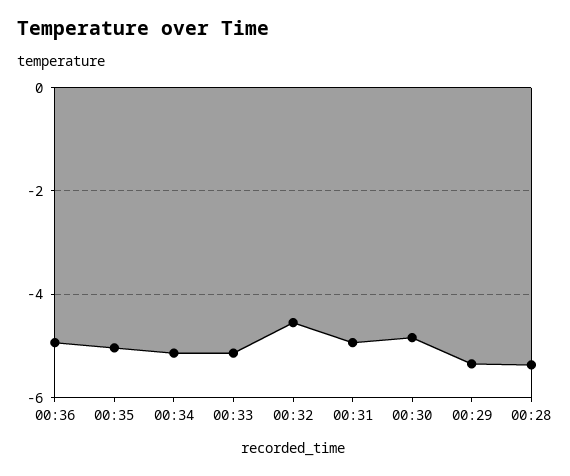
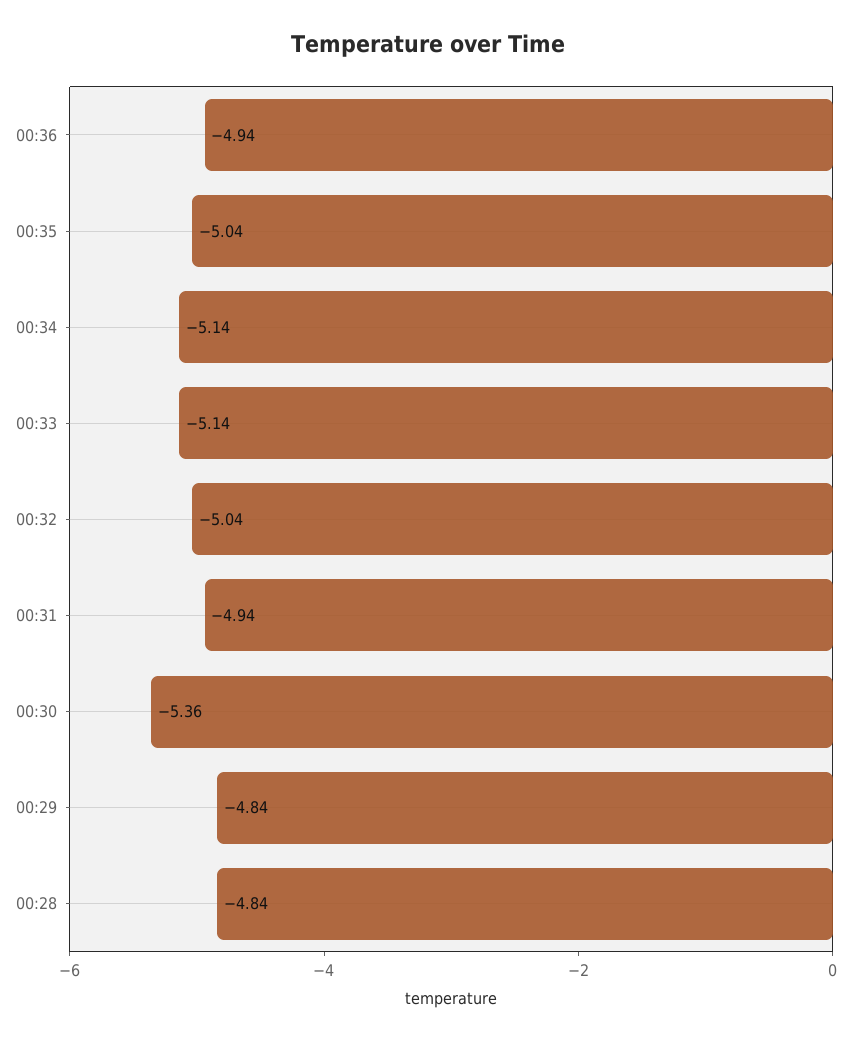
00:32: -4.6 -> -5.04
00:30: -4.8 -> -5.36
00:29: -5.4 -> -4.84
00:28: -5.4 -> -4.84

